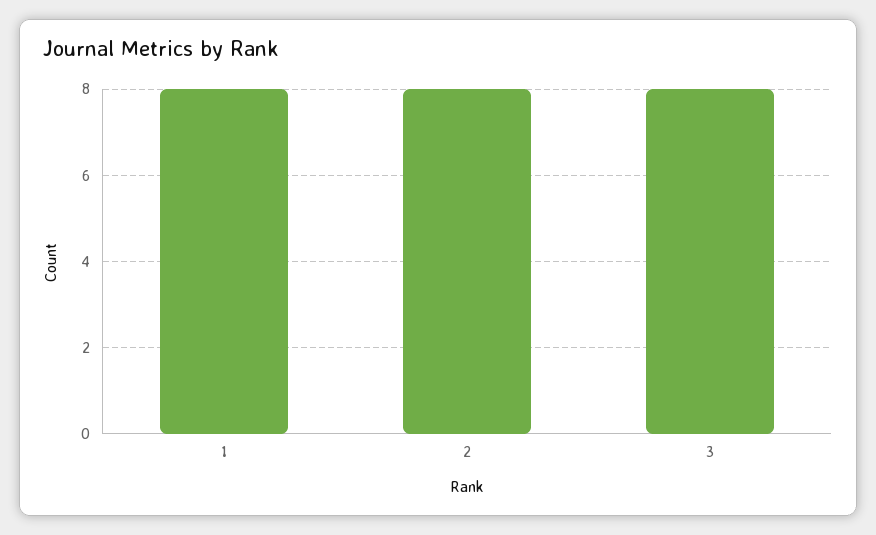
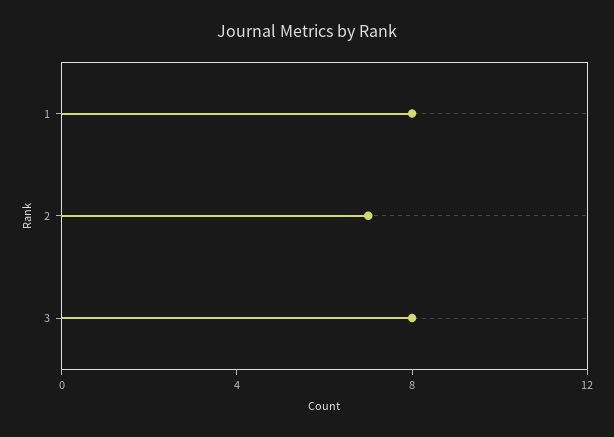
2: 8 -> 7

